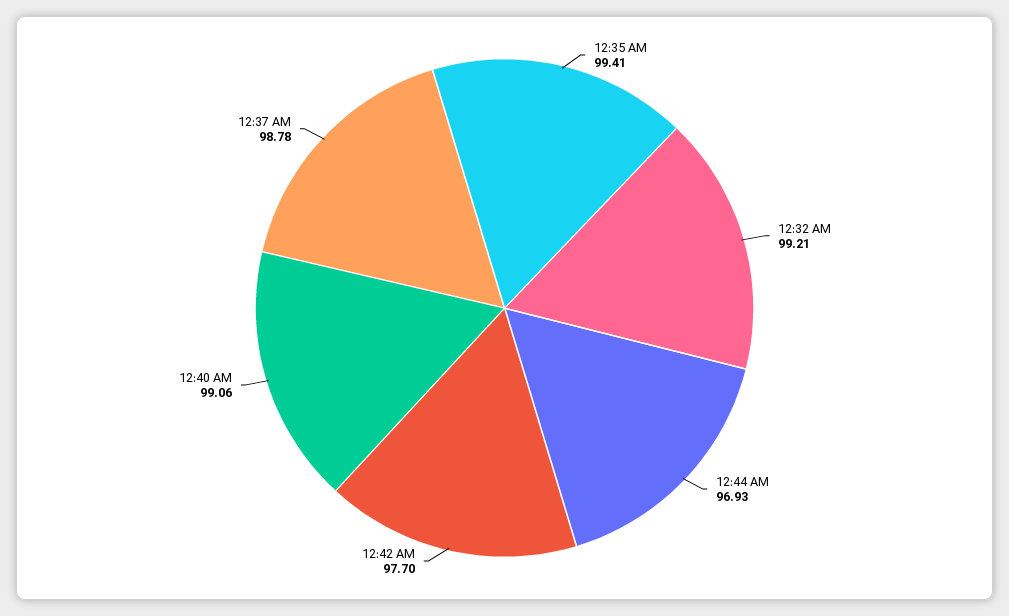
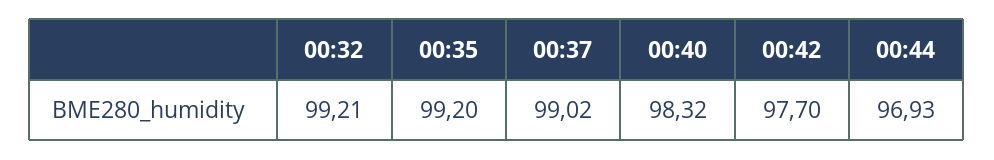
12:35 AM: 99.41 -> 99.2
12:40 AM: 99.06 -> 98.32
12:37 AM: 98.78 -> 99.02

